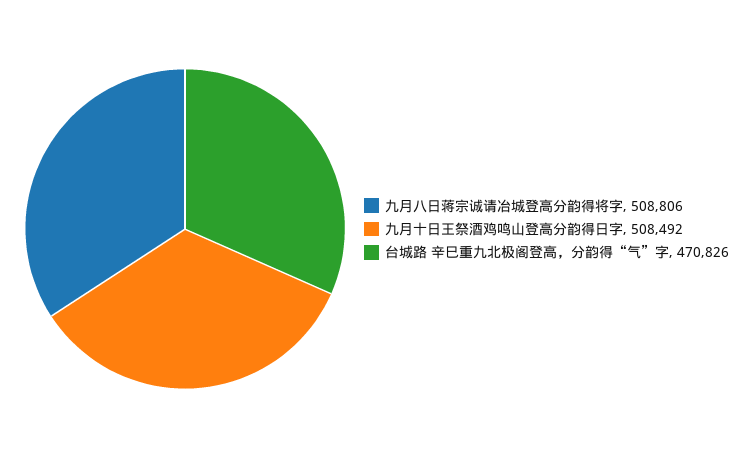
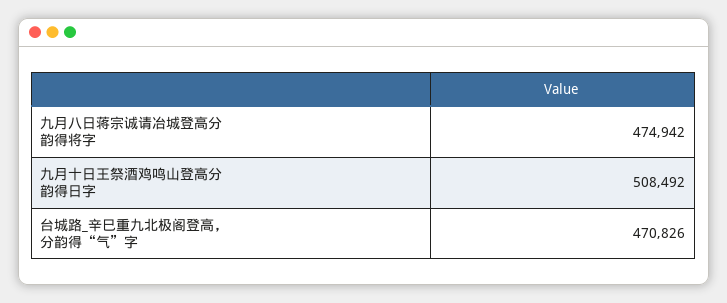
九月八日蒋宗诚请冶城登高分韵得将字: 508806 -> 474942

